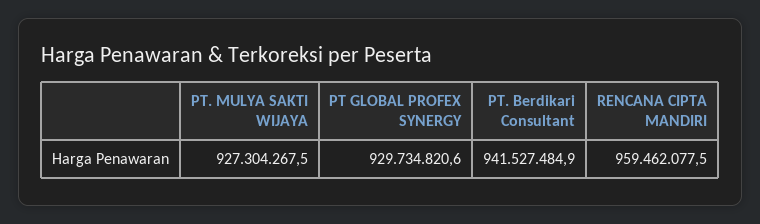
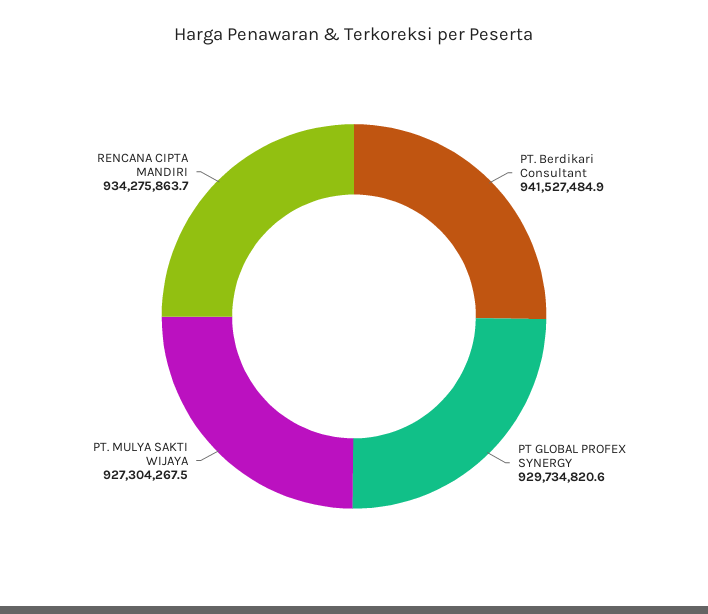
RENCANA CIPTA MANDIRI: 959462077.5 -> 934275863.7

